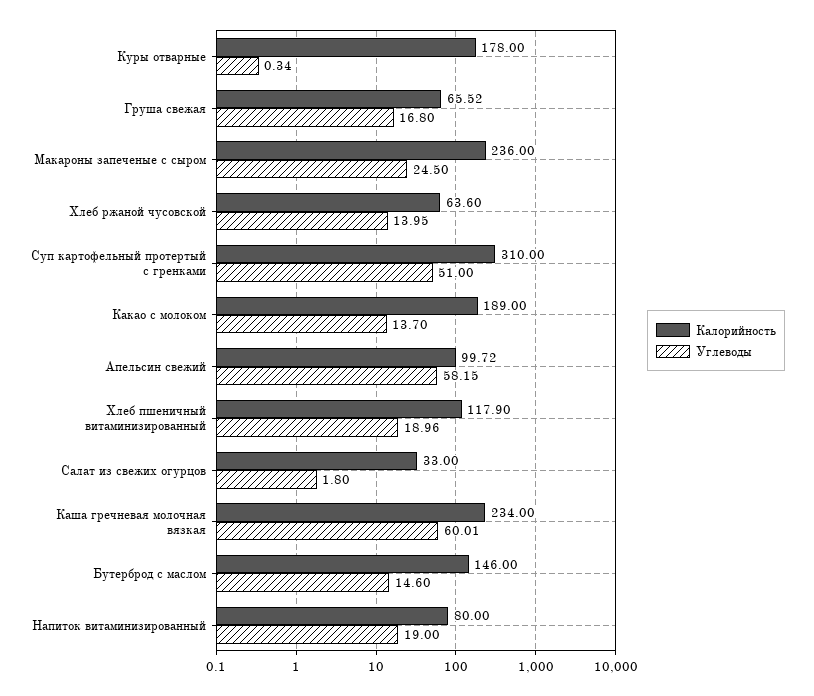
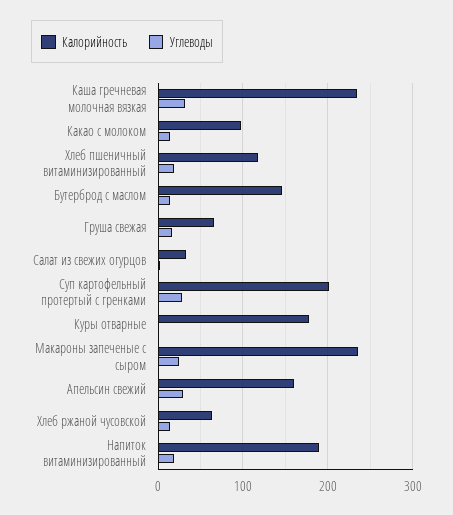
Калорийность, Суп картофельный протертый с гренками: 310 -> 200
Углеводы, Суп картофельный протертый с гренками: 51 -> 30
Калорийность, Какао с молоком: 189 -> 100
Калорийность, Апельсин свежий: 99.72 -> 160
Углеводы, Апельсин свежий: 58.15 -> 30
Углеводы, Каша гречневая молочная вязкая: 60.01 -> 30
Калорийность, Напиток витаминизированный: 80 -> 190

